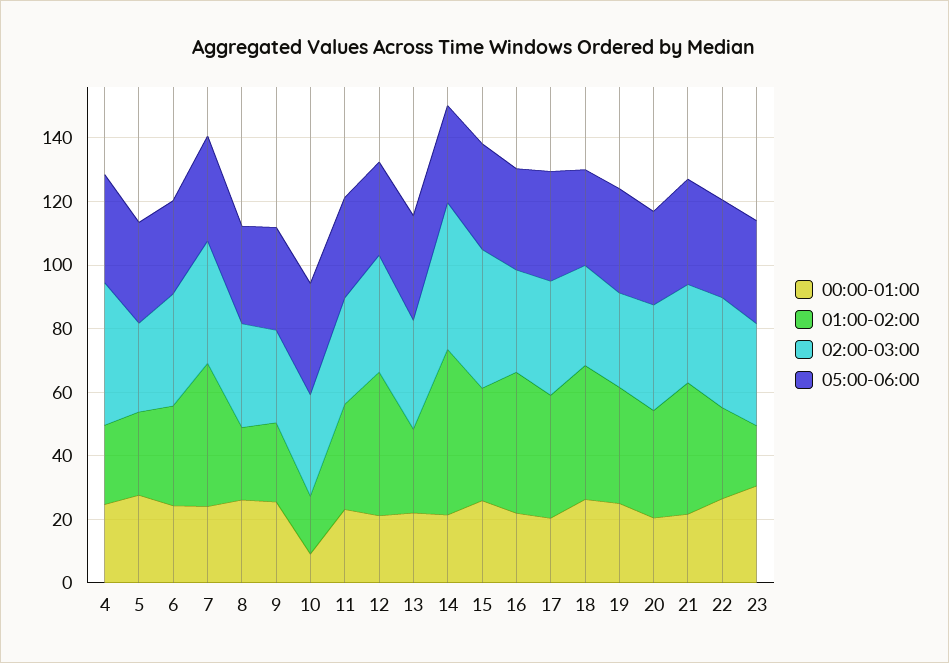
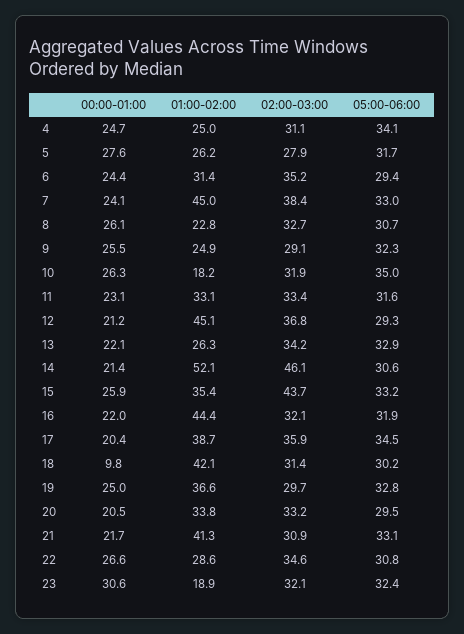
02:00-03:00, 4: 45 -> 31.1
00:00-01:00, 10: 10 -> 26.3
00:00-01:00, 18: 25 -> 9.8

